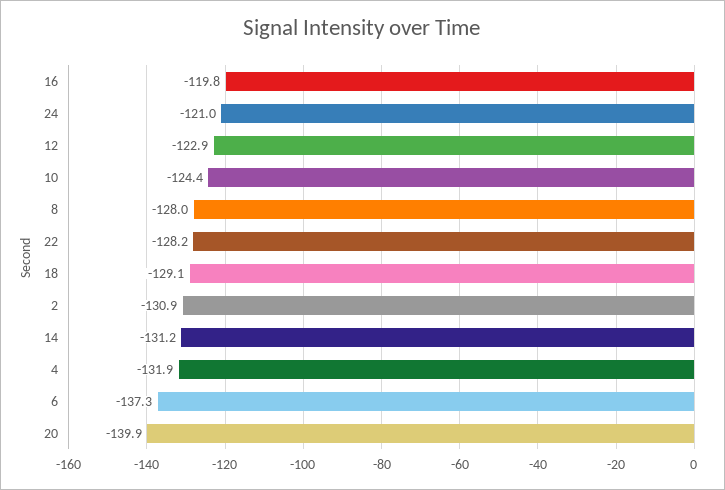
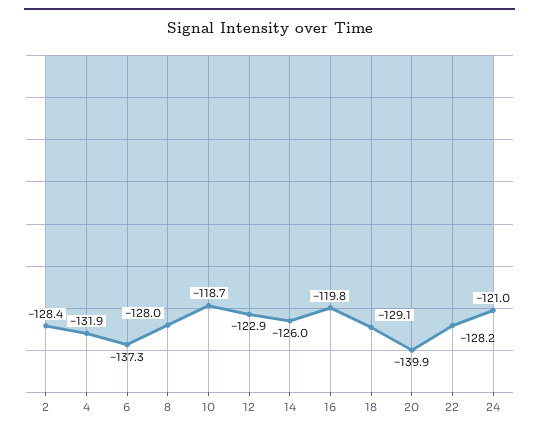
10: -124.4 -> -118.7
2: -130.9 -> -128.4
14: -131.2 -> -126

